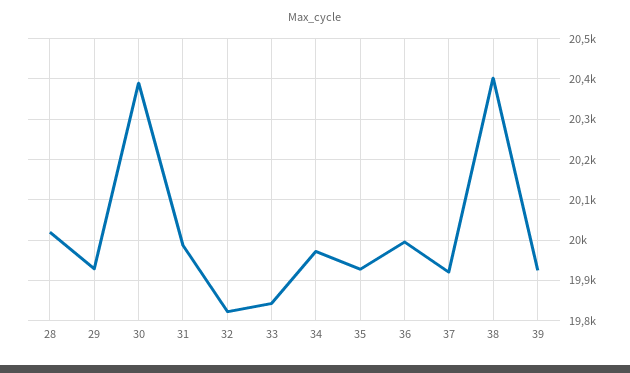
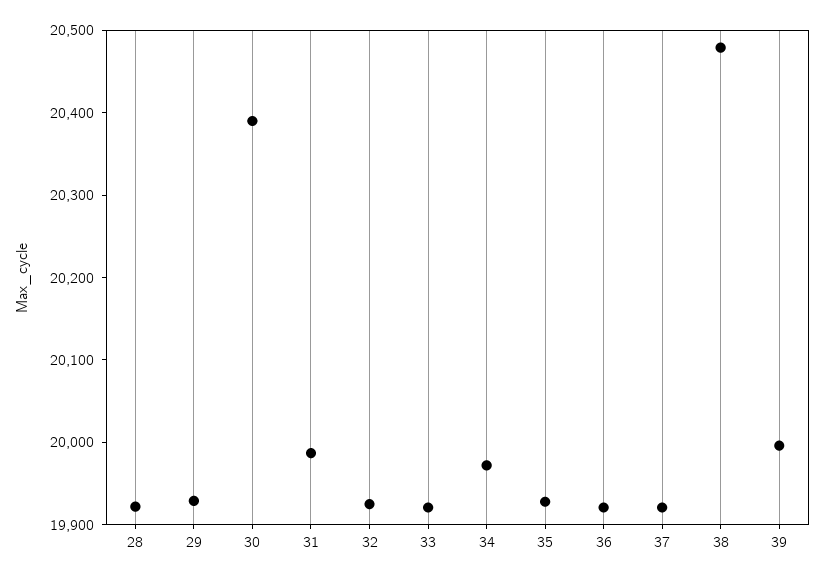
28: 20020 -> 19920
32: 19820 -> 19920
33: 19840 -> 19920
36: 20000 -> 19920
38: 20400 -> 20480
39: 19920 -> 20000

